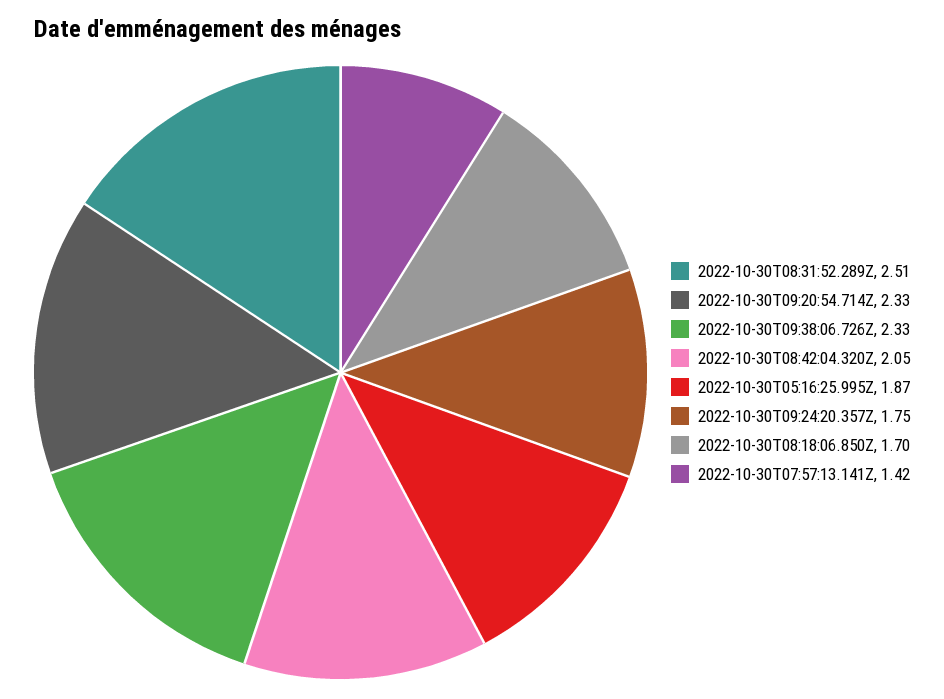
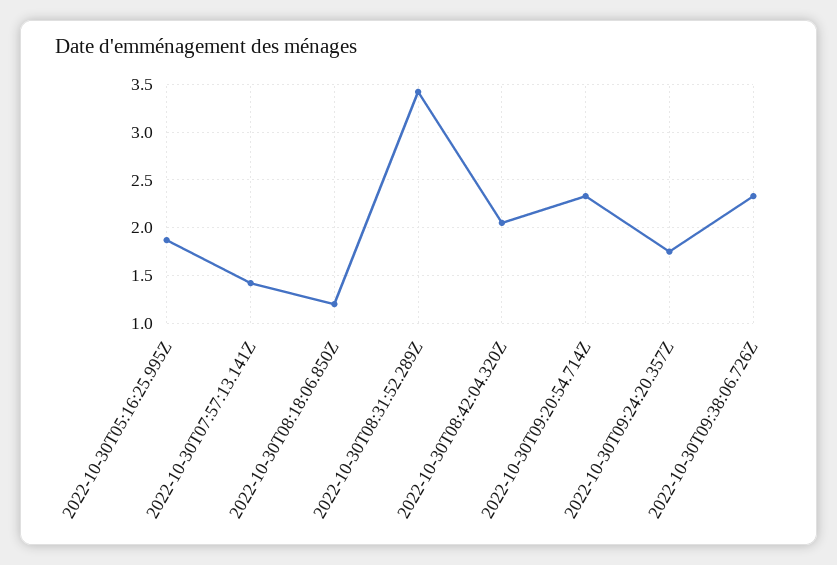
2022-10-30T08:31:52.289Z: 2.51 -> 3.4
2022-10-30T08:18:06.850Z: 1.7 -> 1.2

